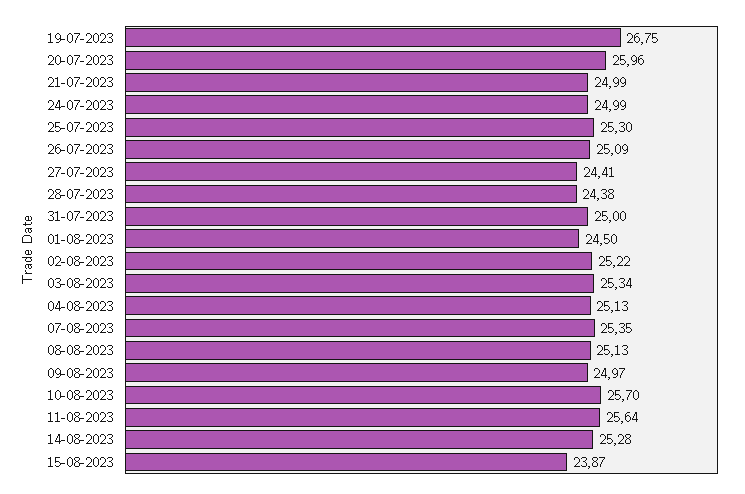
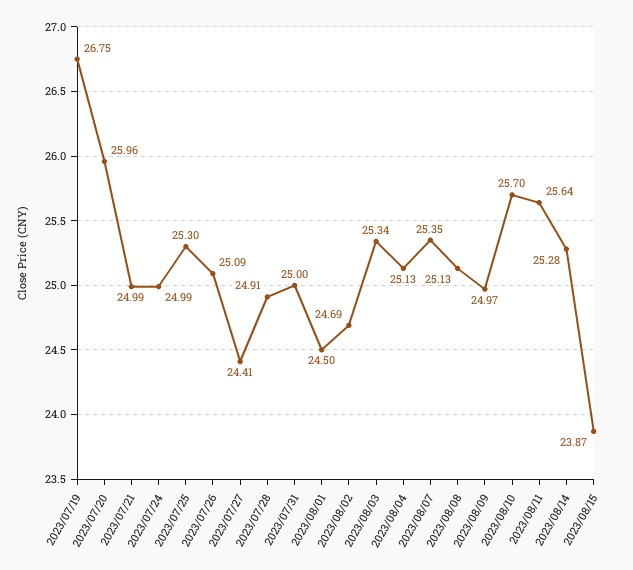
28-07-2023: 24.38 -> 24.91
02-08-2023: 25.22 -> 24.69

